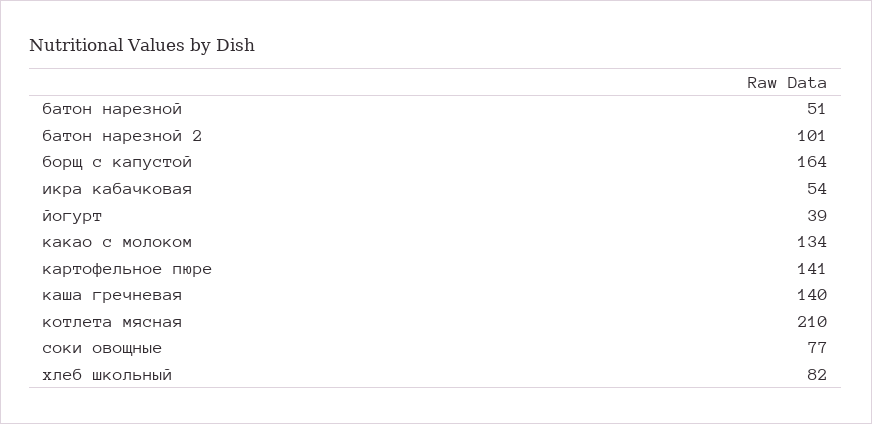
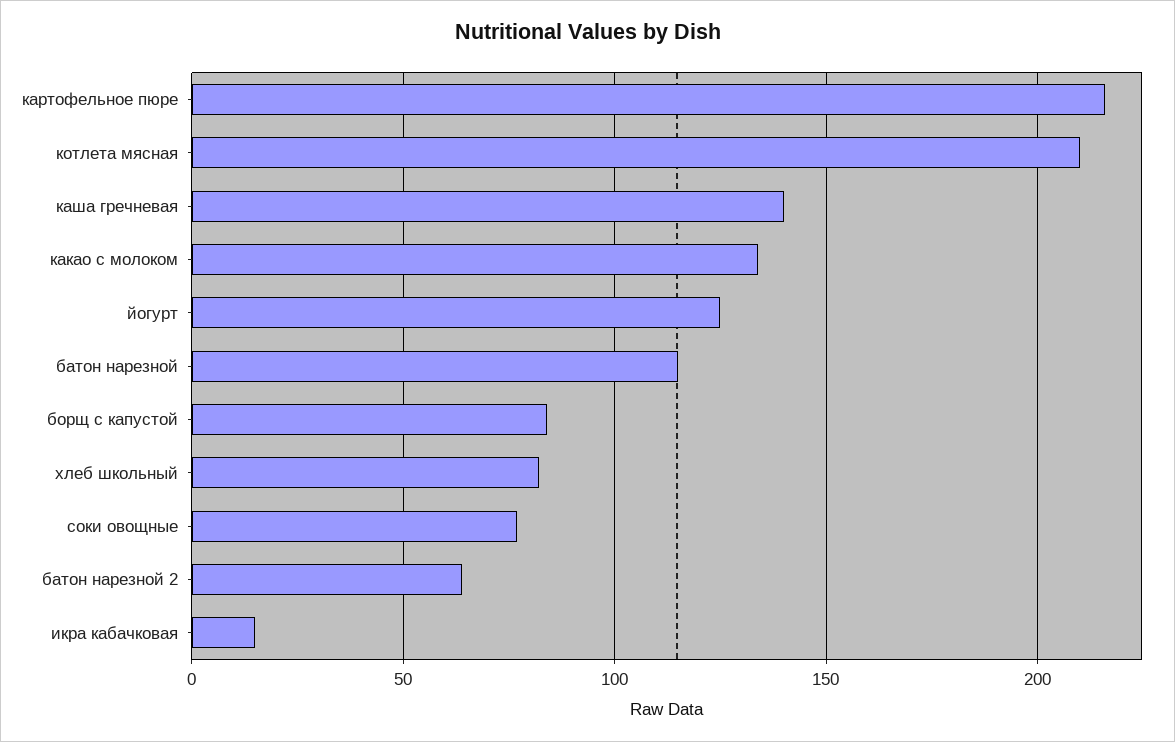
батон нарезной: 51 -> 115
батон нарезной 2: 101 -> 65
борщ с капустой: 164 -> 85
икра кабачковая: 54 -> 15
йогурт: 39 -> 125
картофельное пюре: 141 -> 215

